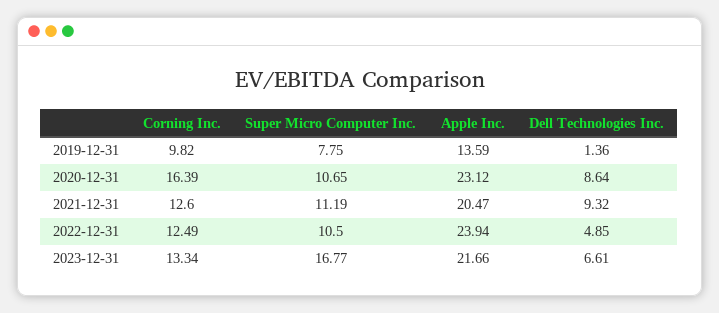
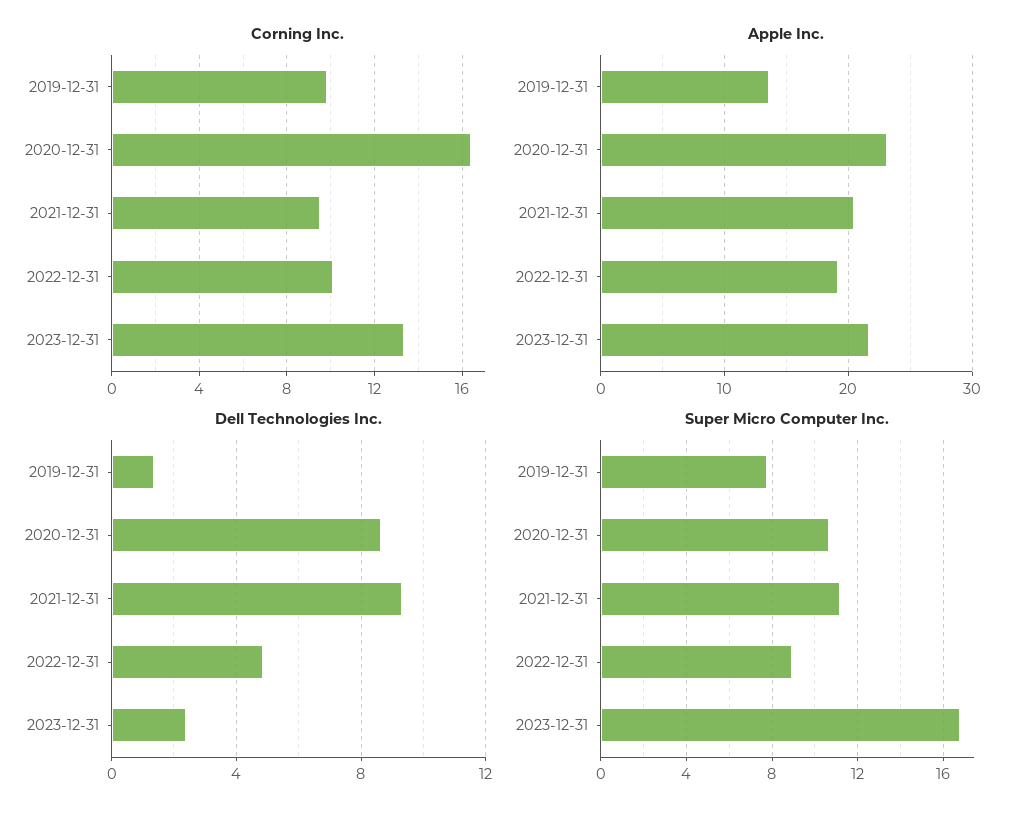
Corning Inc., 2021-12-31: 12.6 -> 9.5
Corning Inc., 2022-12-31: 12.49 -> 10
Super Micro Computer Inc., 2022-12-31: 10.5 -> 9
Apple Inc., 2022-12-31: 23.94 -> 19
Dell Technologies Inc., 2023-12-31: 6.61 -> 2.5

